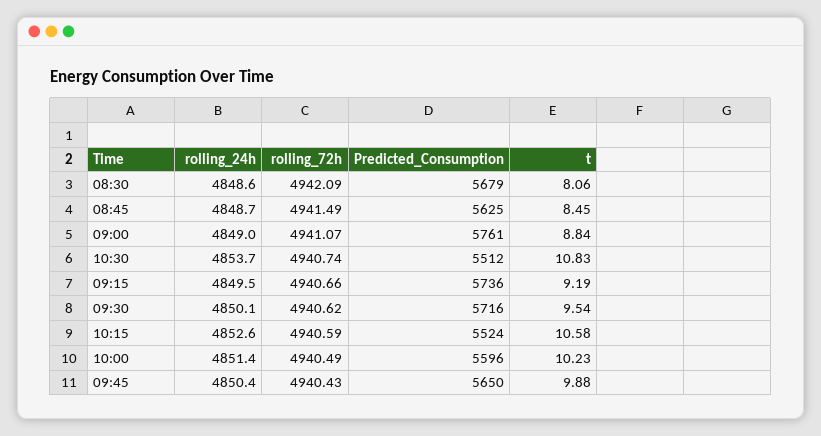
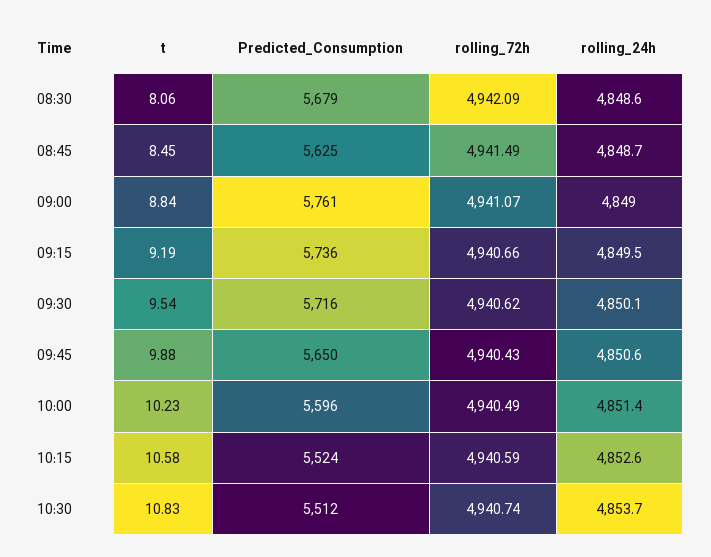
rolling_24h, 09:45: 4850.4 -> 4850.6

